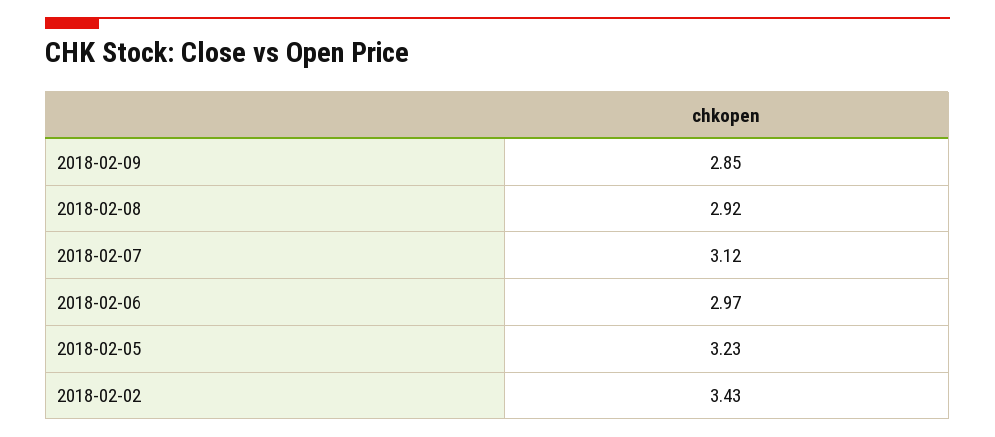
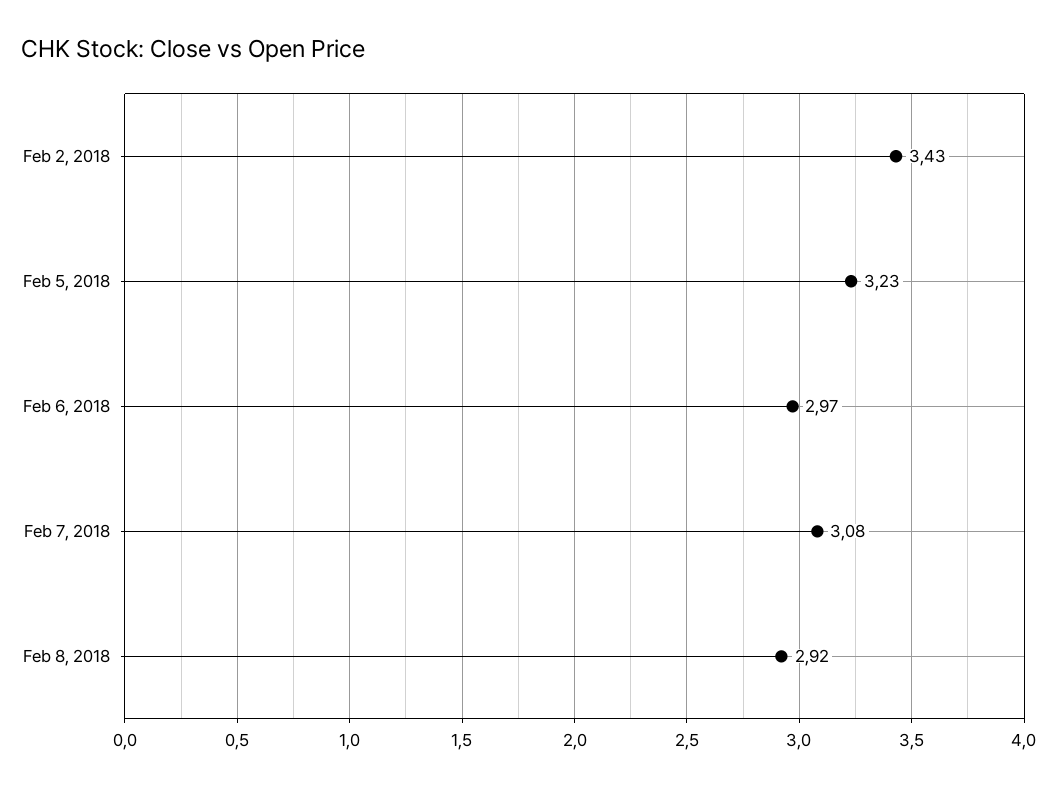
2018-02-09: 2.85 -> none
2018-02-07: 3.12 -> 3.08

